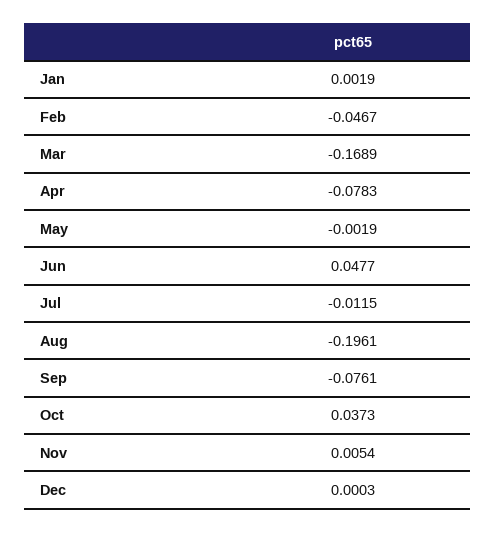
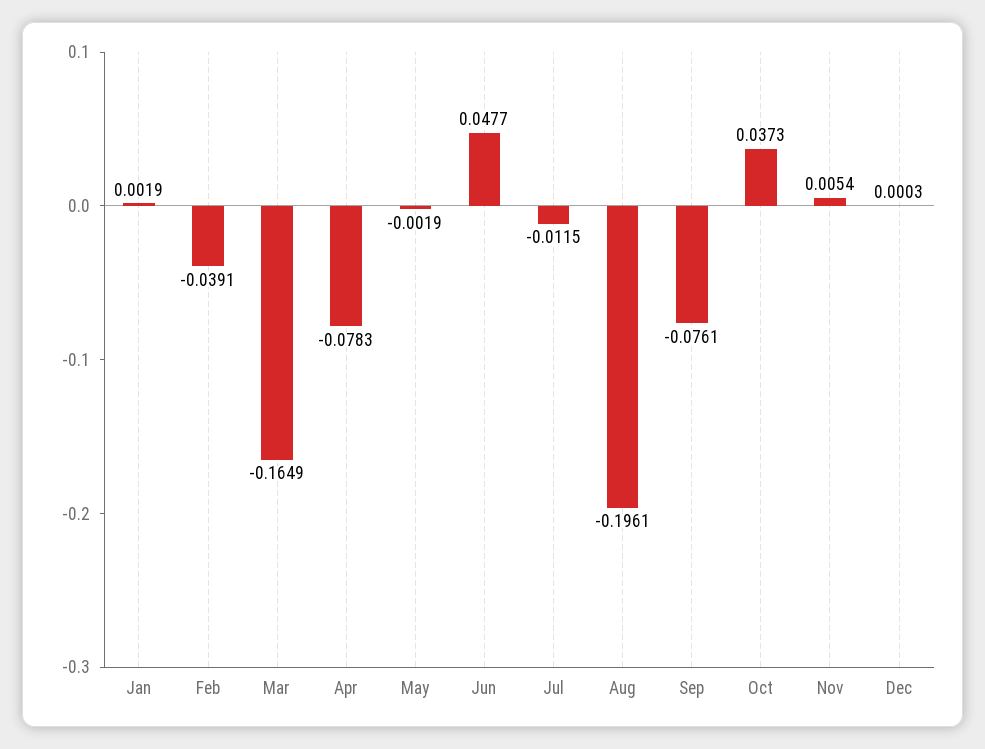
Feb: -0.0467 -> -0.0391
Mar: -0.1689 -> -0.1649

